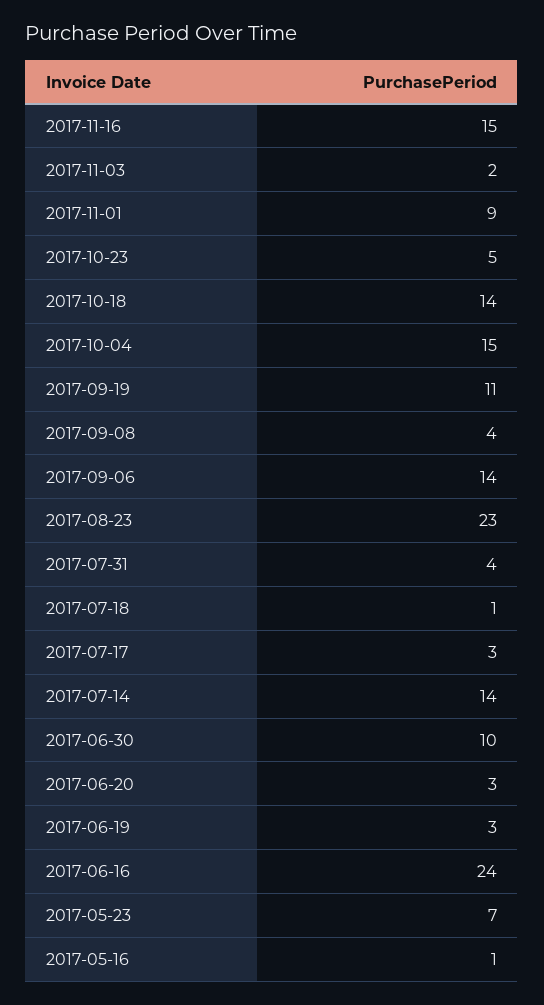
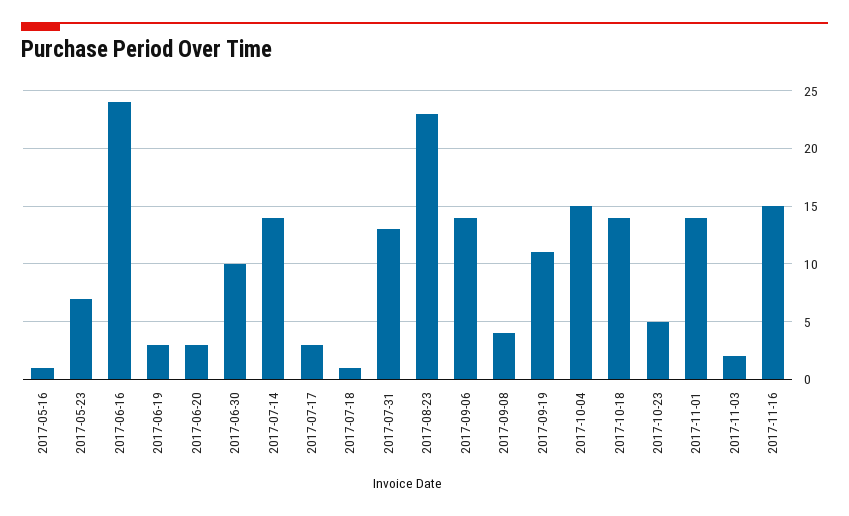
2017-11-01: 9 -> 14
2017-07-31: 4 -> 13

